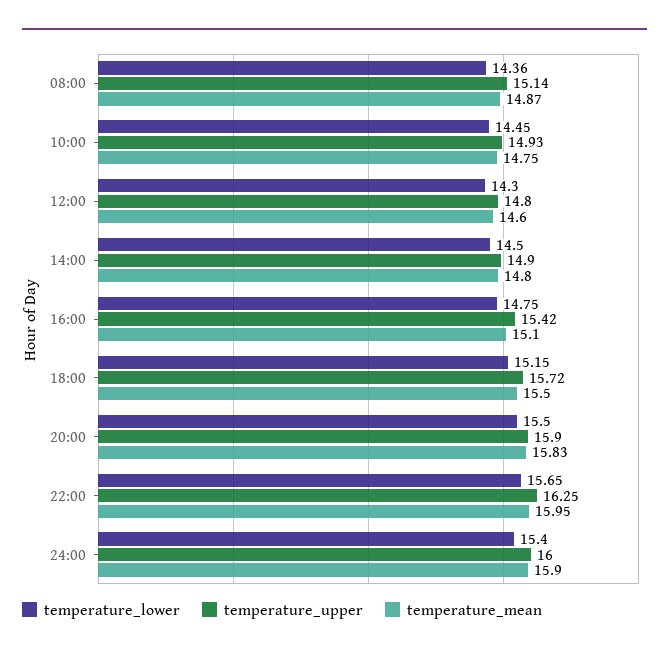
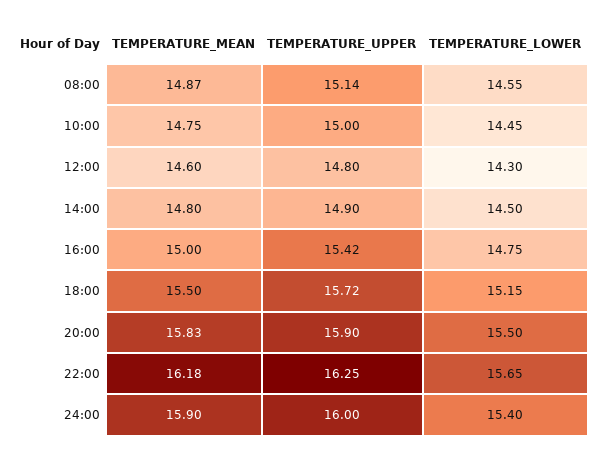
temperature_lower, 08:00: 14.36 -> 14.55
temperature_upper, 10:00: 14.93 -> 15
temperature_mean, 16:00: 15.1 -> 15
temperature_mean, 22:00: 15.95 -> 16.18

